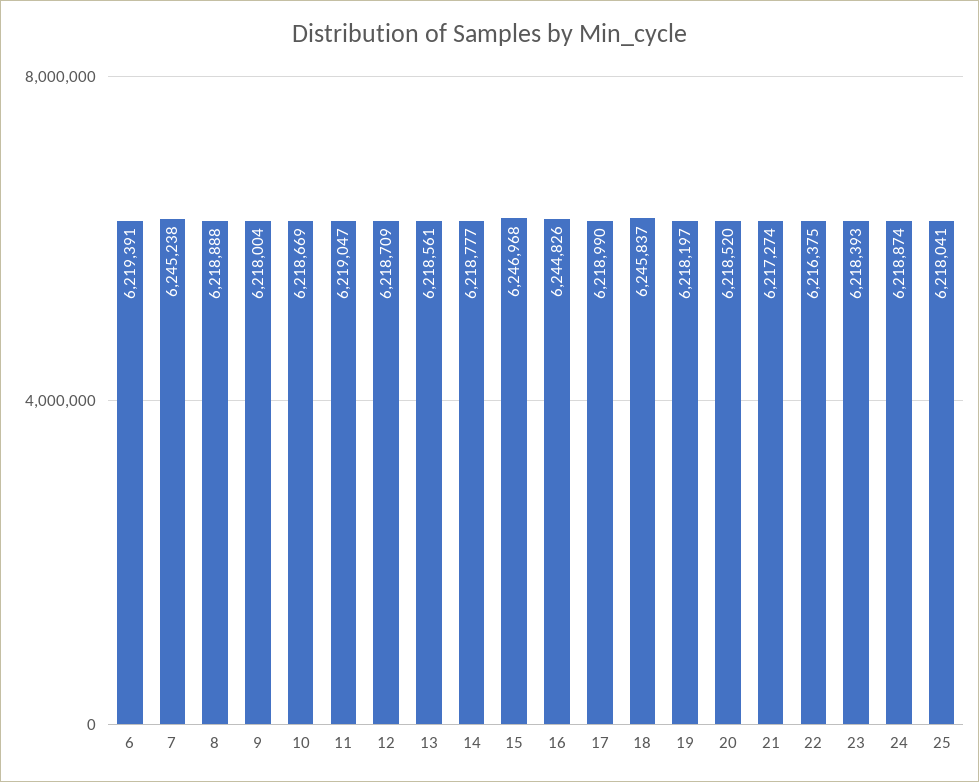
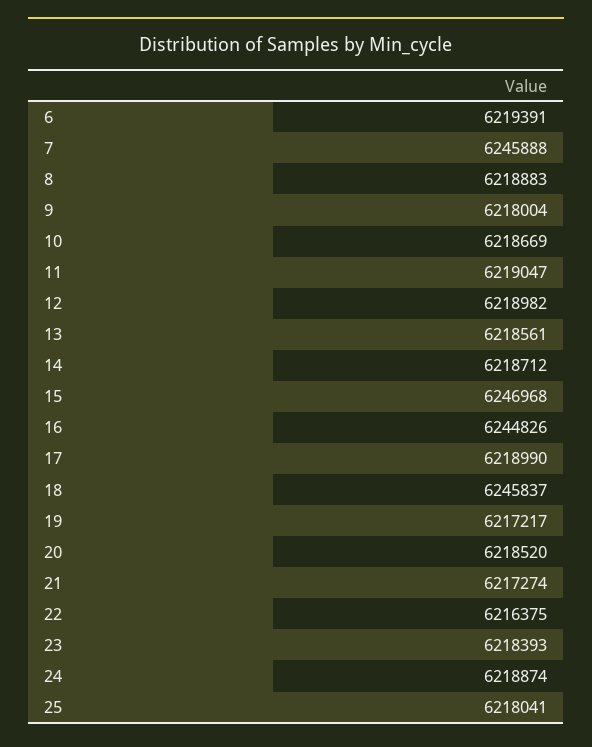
7: 6245238 -> 6245888
8: 6218888 -> 6218883
12: 6218709 -> 6218982
14: 6218777 -> 6218712
19: 6218197 -> 6217217

